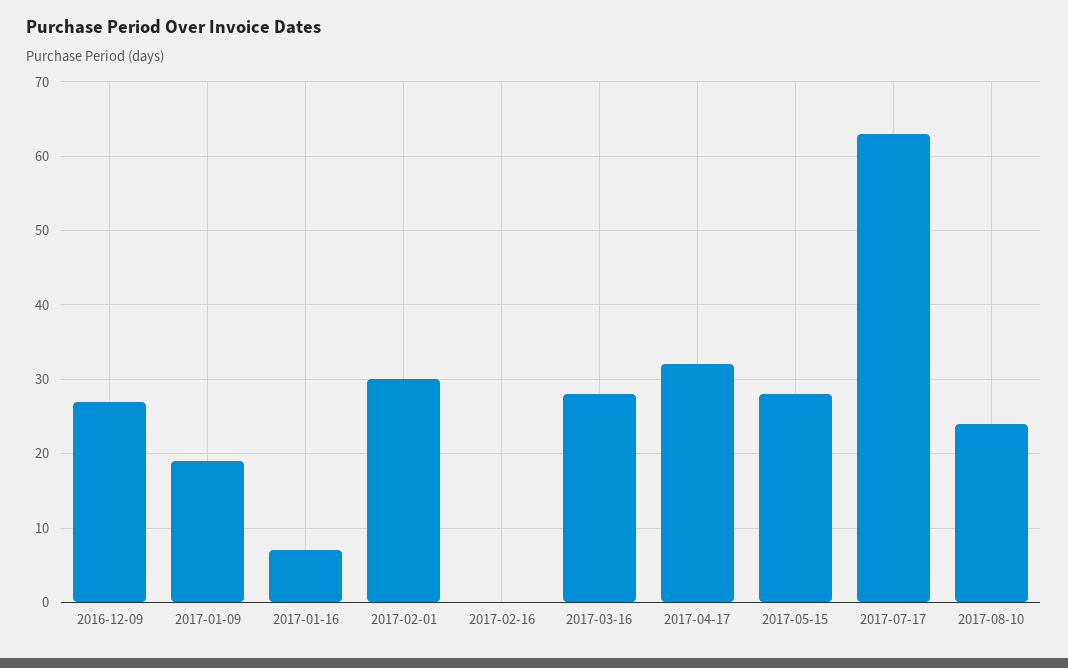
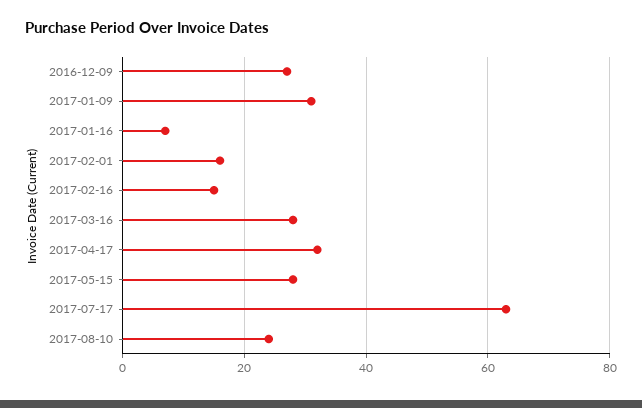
2017-01-09: 19 -> 30
2017-02-01: 30 -> 15
2017-02-16: 0 -> 15

